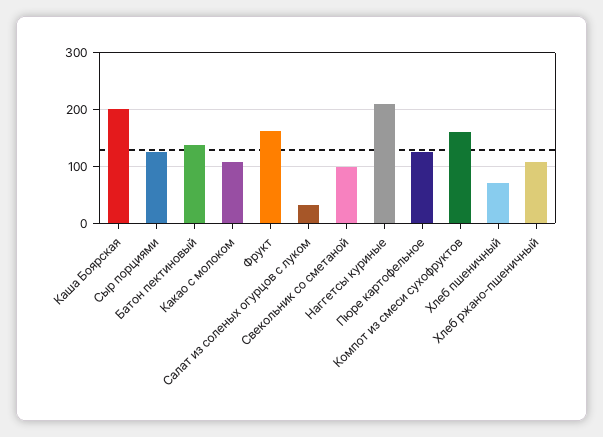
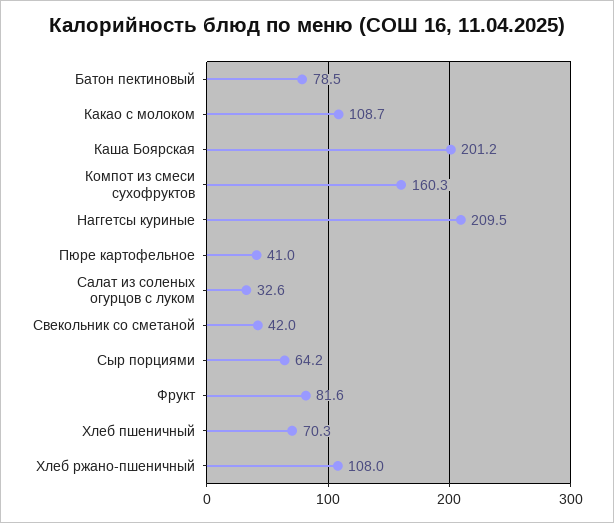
Сыр порциями: 120 -> 64.2
Батон пектиновый: 140 -> 78.5
Фрукт: 160 -> 81.6
Свекольник со сметаной: 100 -> 42
Пюре картофельное: 120 -> 41

